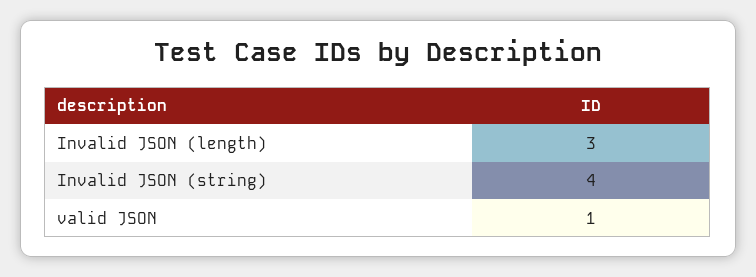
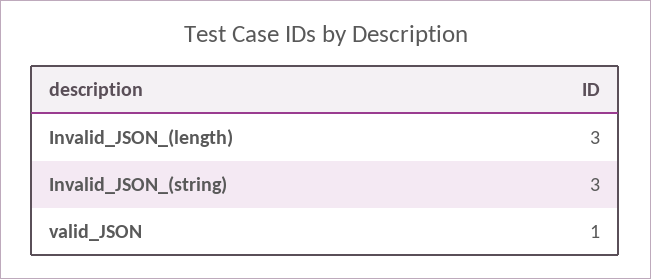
Invalid JSON (string): 4 -> 3

